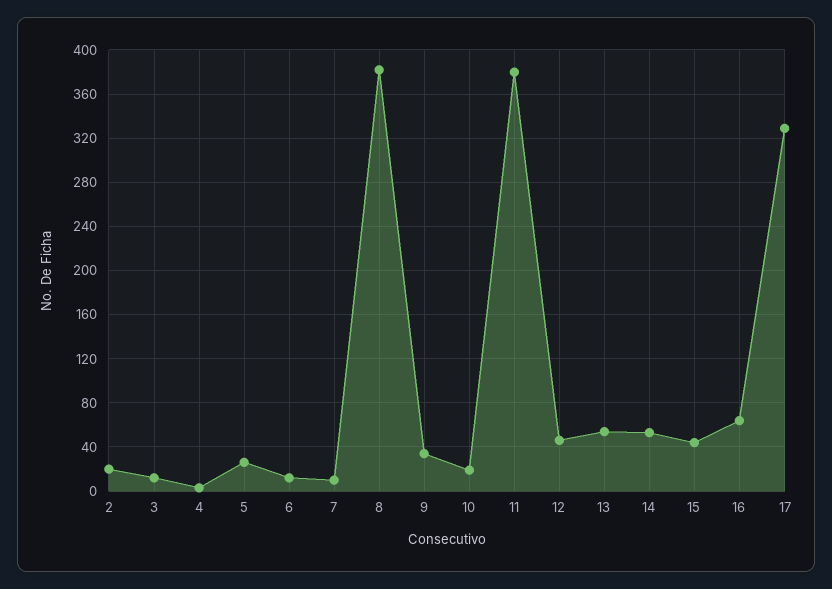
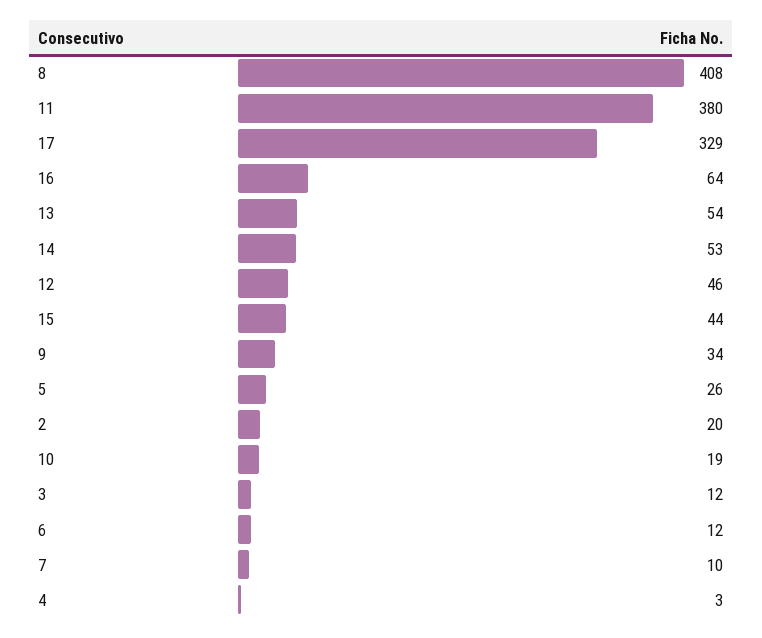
8: 380 -> 408

